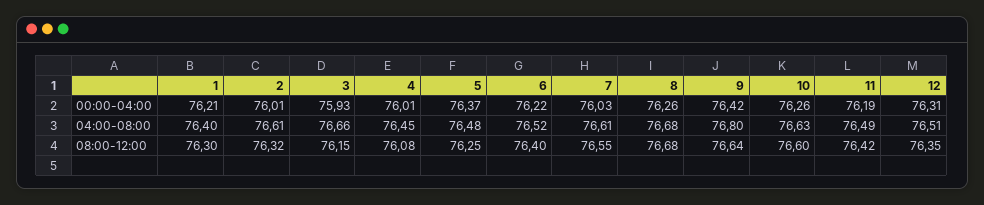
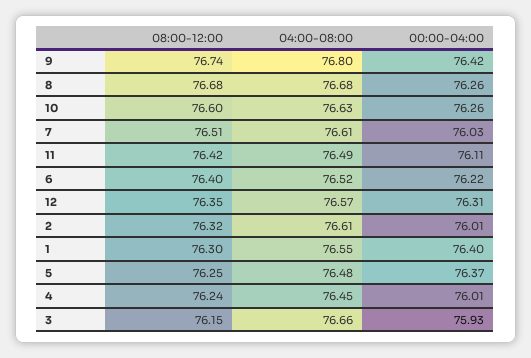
1, 00:00-04:00: 76.21 -> 76.4
11, 00:00-04:00: 76.19 -> 76.11
1, 04:00-08:00: 76.4 -> 76.55
12, 04:00-08:00: 76.51 -> 76.57
4, 08:00-12:00: 76.08 -> 76.24
7, 08:00-12:00: 76.55 -> 76.51
9, 08:00-12:00: 76.64 -> 76.74

